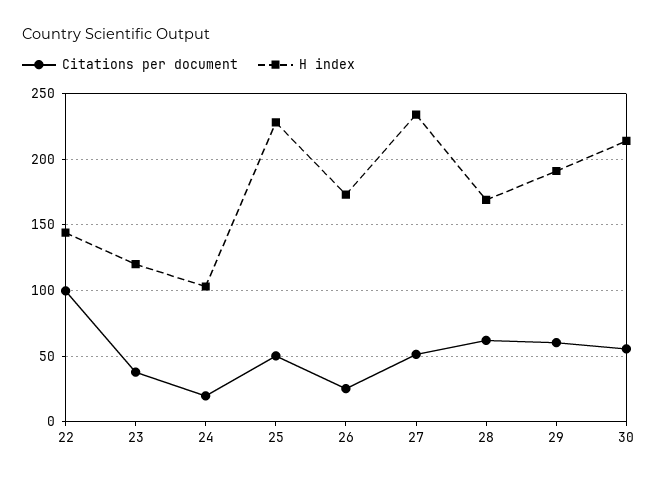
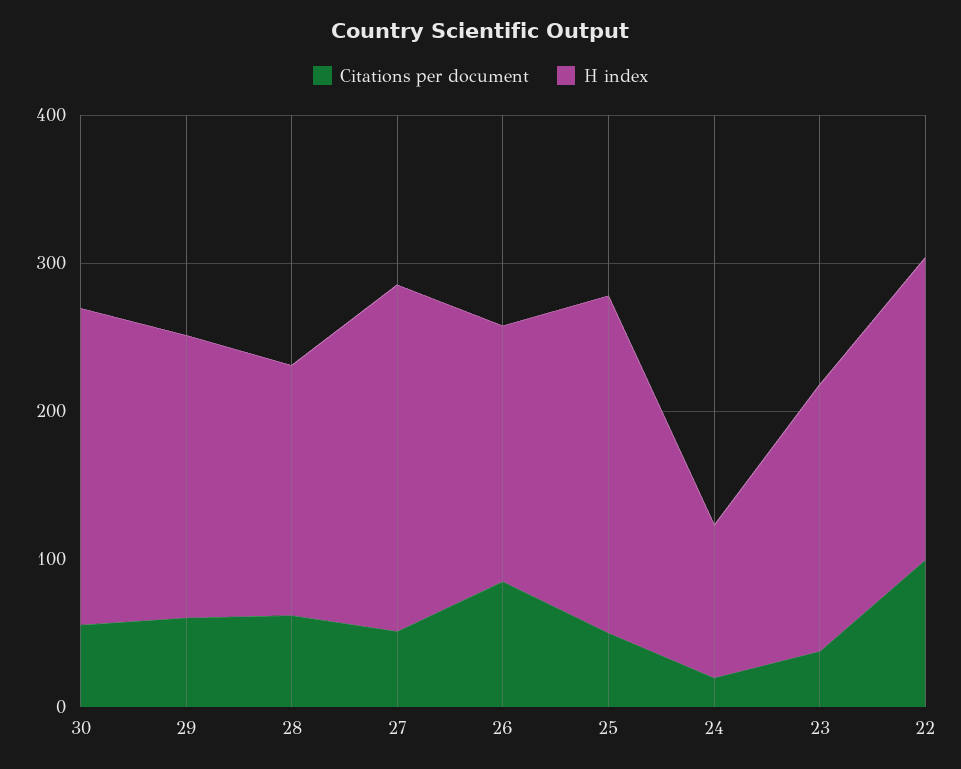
H index, 22: 145 -> 200
H index, 23: 120 -> 180
Citations per document, 26: 25 -> 80

